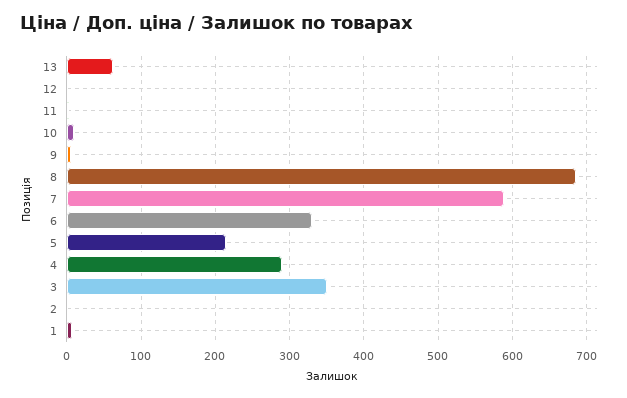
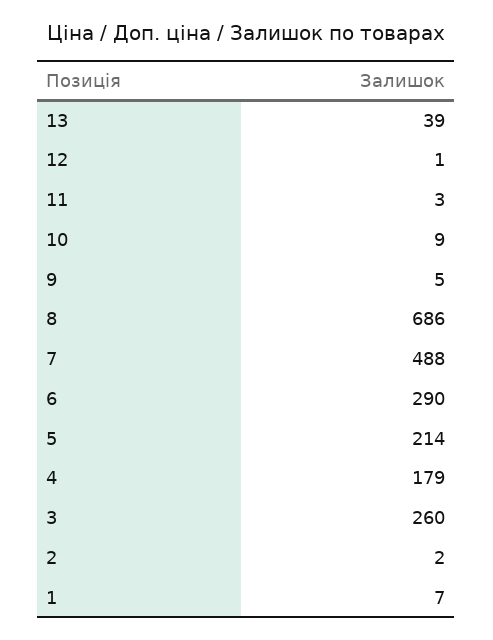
13: 60 -> 39
7: 590 -> 488
6: 330 -> 290
4: 290 -> 179
3: 350 -> 260

